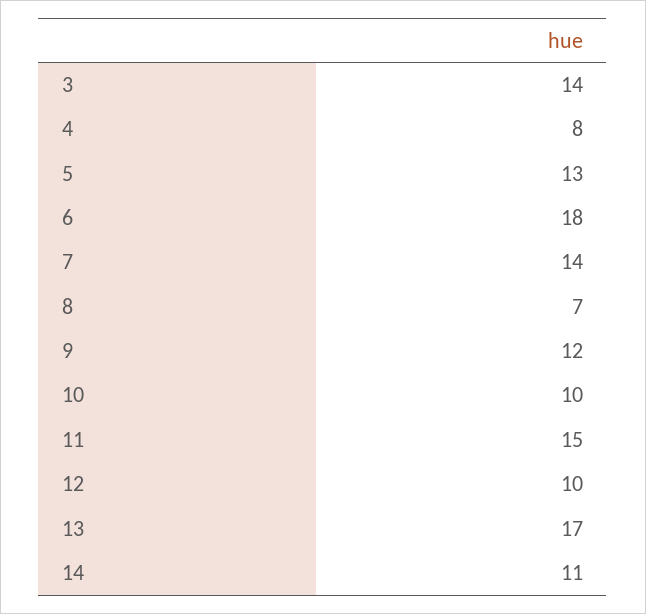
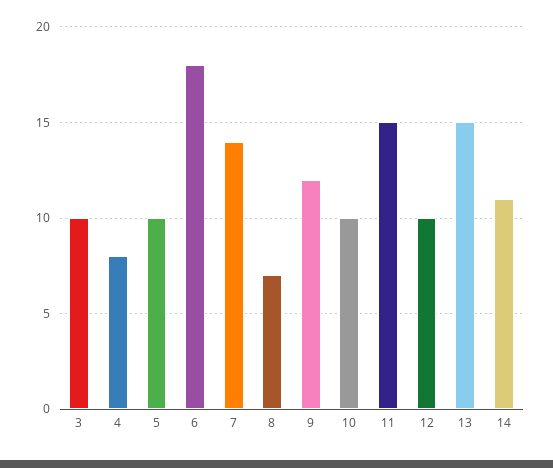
3: 14 -> 10
5: 13 -> 10
13: 17 -> 15

